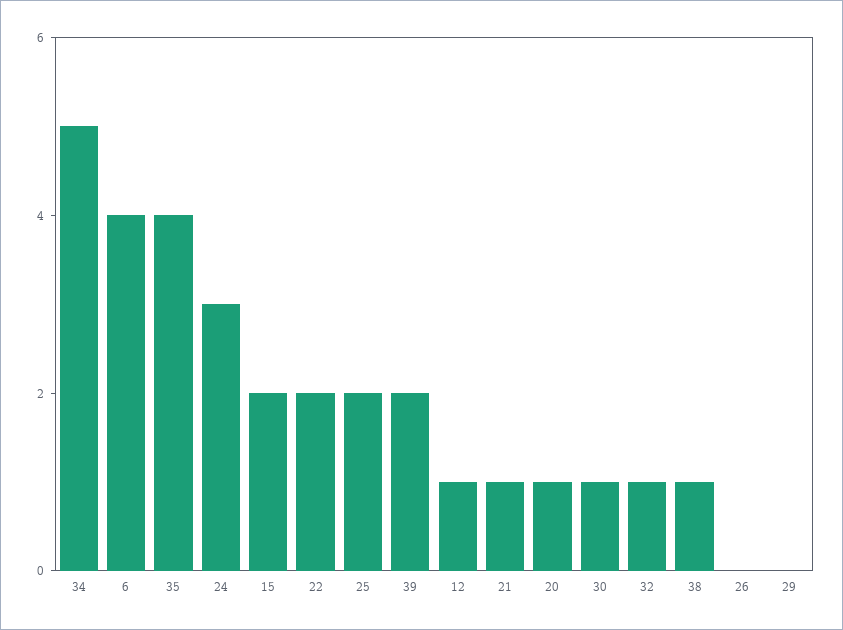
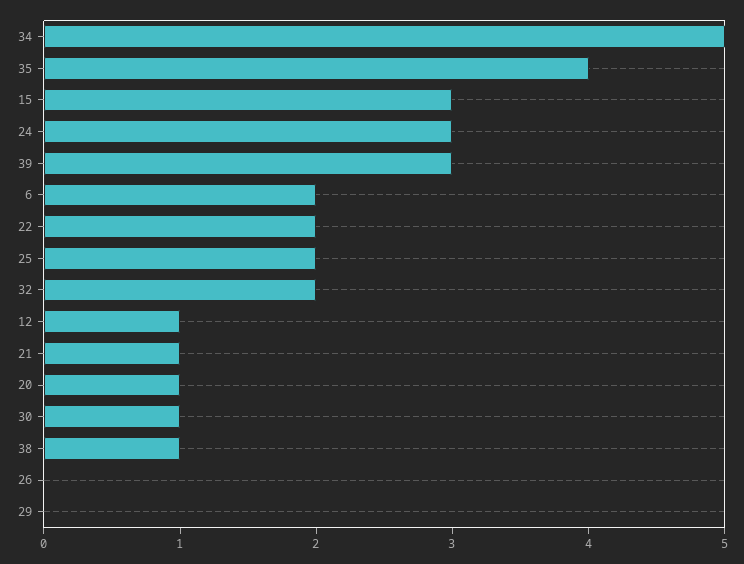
6: 4 -> 2
15: 2 -> 3
39: 2 -> 3
32: 1 -> 2

